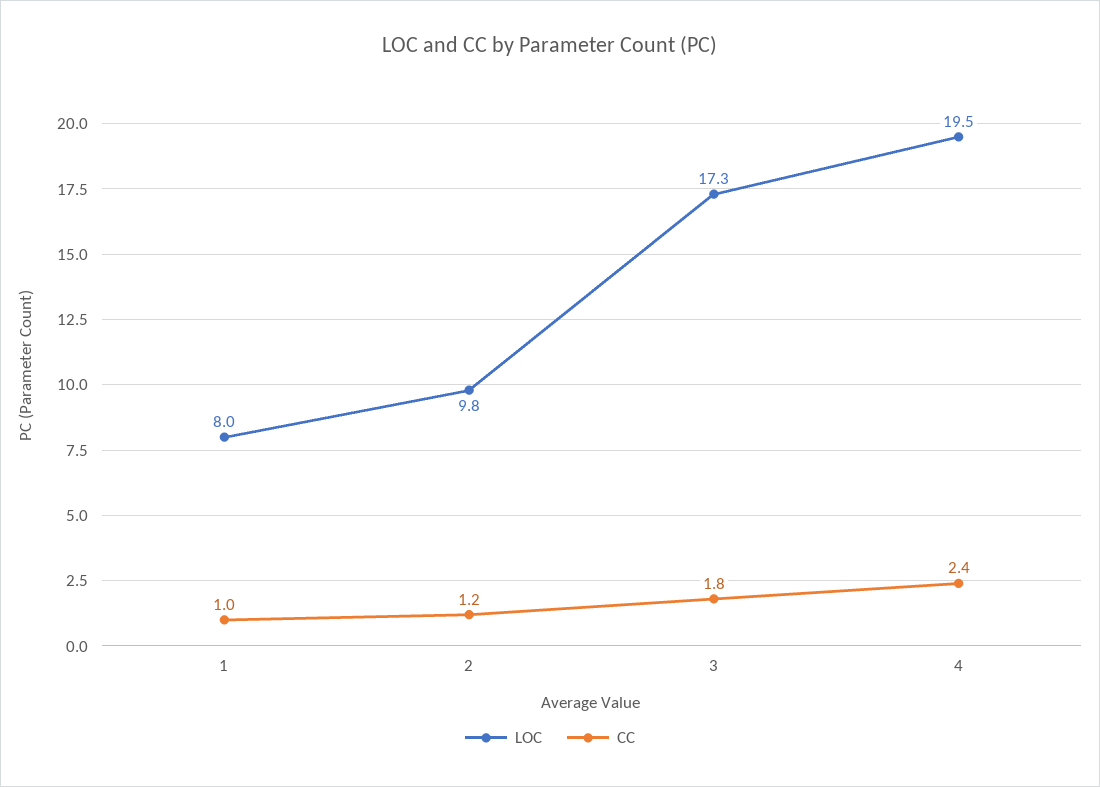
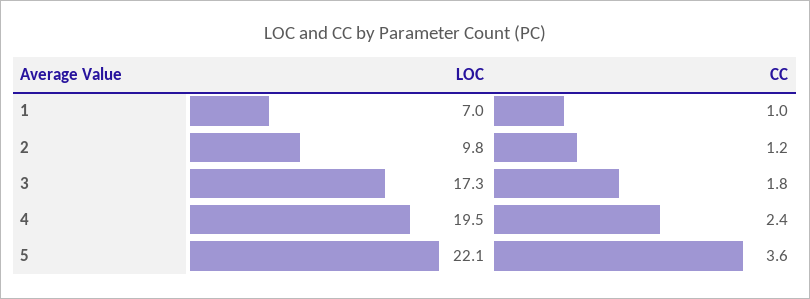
LOC, 1: 8 -> 7
LOC, 5: none -> 22.1
CC, 5: none -> 3.6

